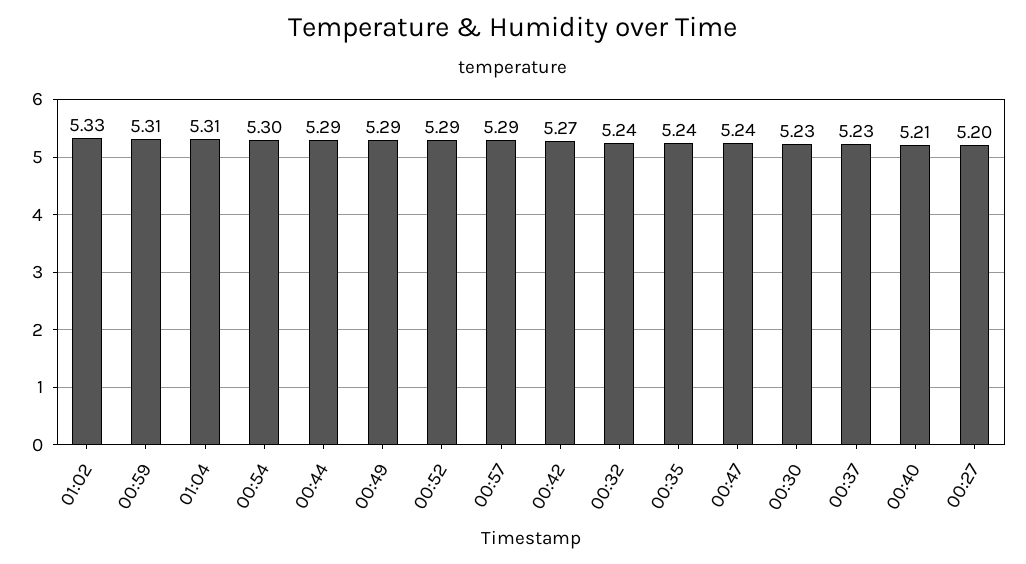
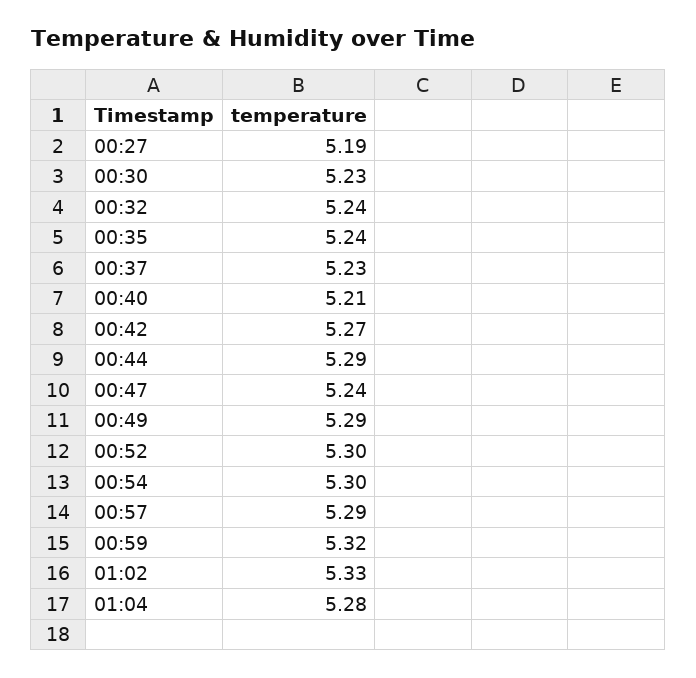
00:59: 5.31 -> 5.32
01:04: 5.31 -> 5.28
00:52: 5.29 -> 5.3
00:27: 5.2 -> 5.19

